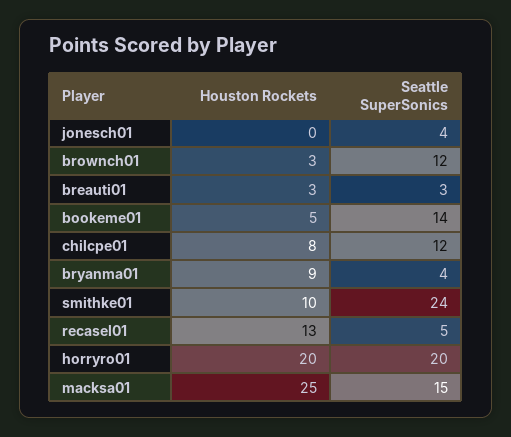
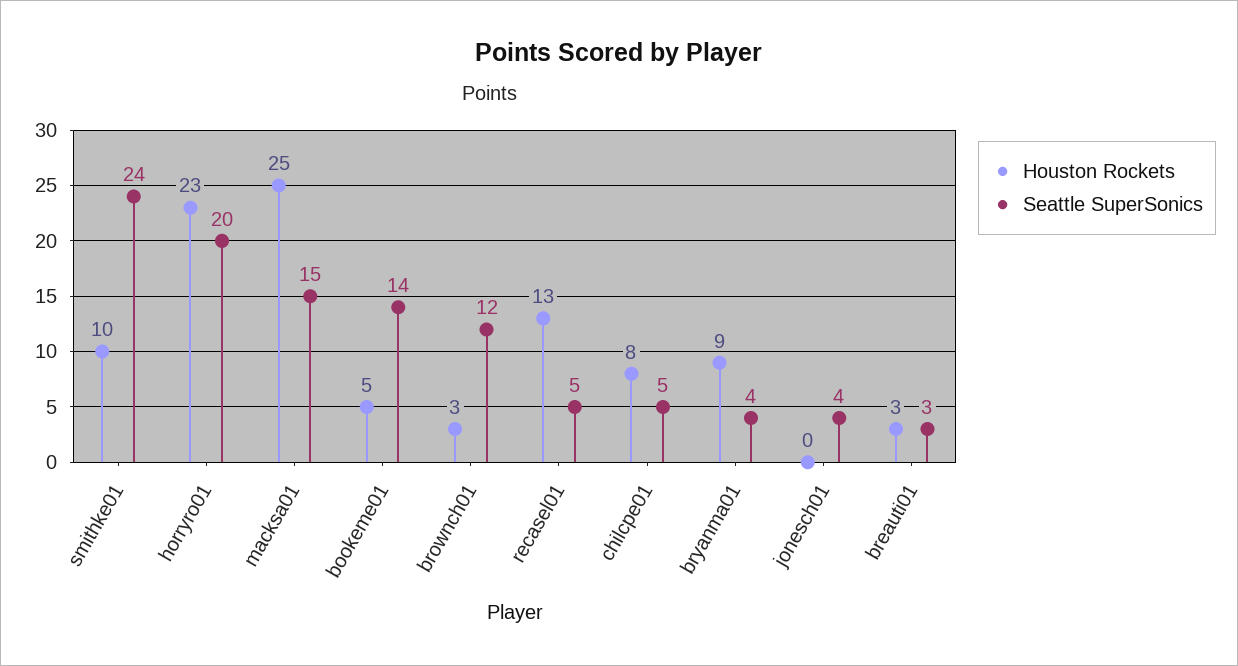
Seattle SuperSonics, chilcpe01: 12 -> 5
Houston Rockets, horryro01: 20 -> 23

